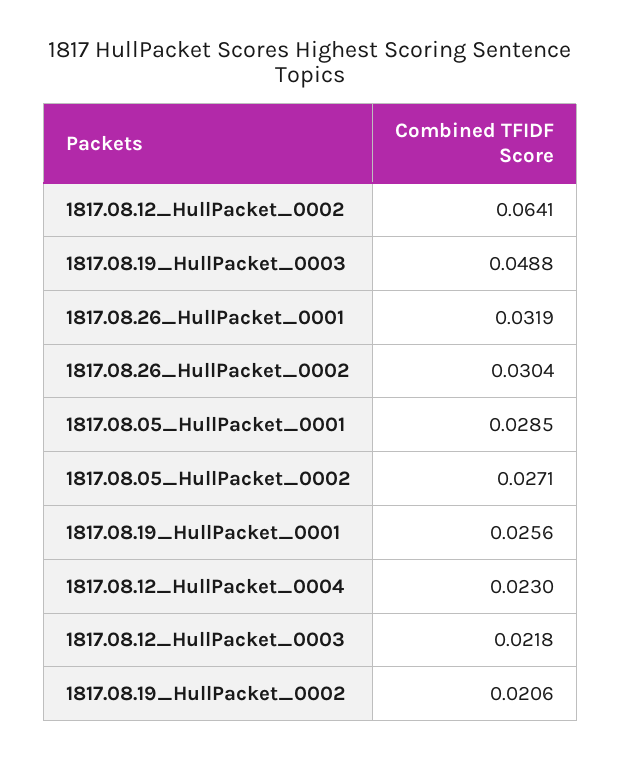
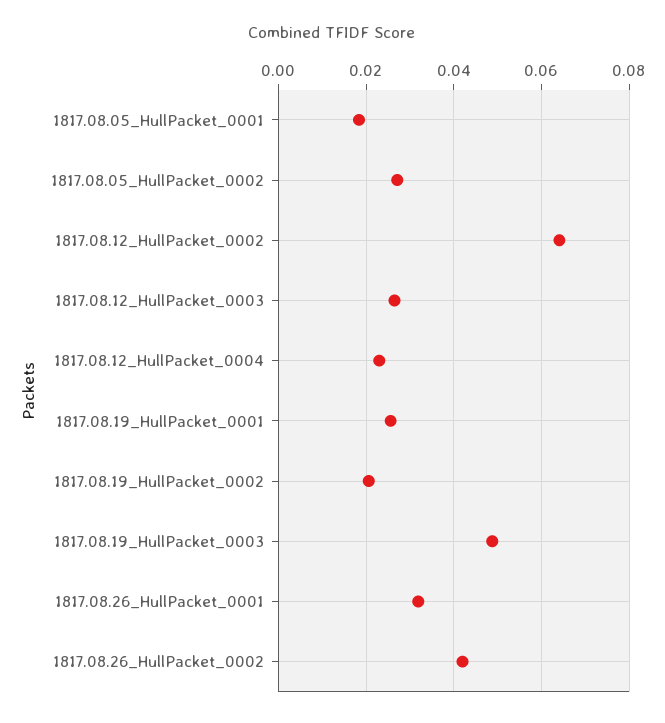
1817.08.26_HullPacket_0002: 0.0304 -> 0.042
1817.08.05_HullPacket_0001: 0.0285 -> 0.018
1817.08.12_HullPacket_0003: 0.0218 -> 0.026

